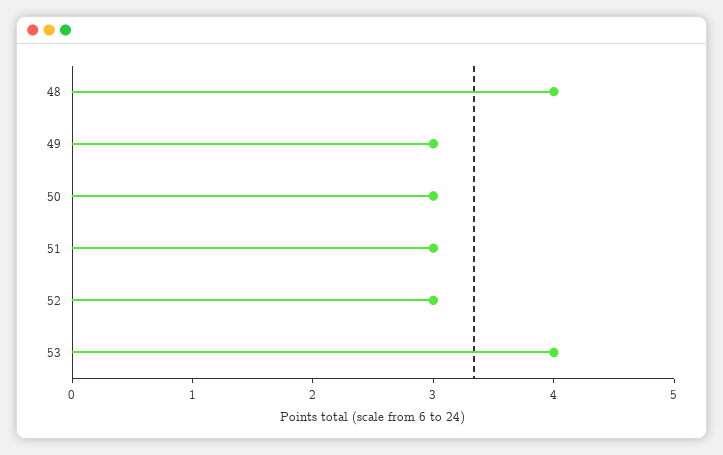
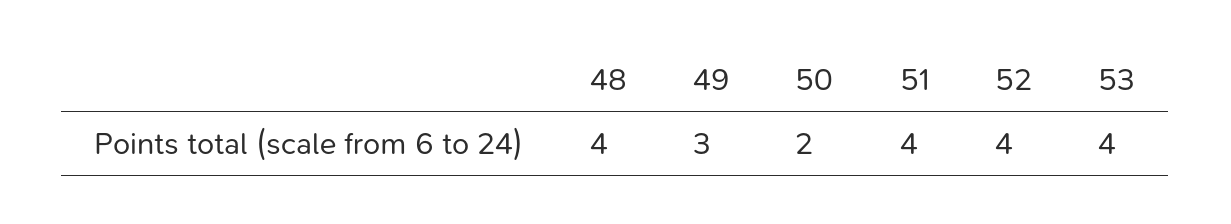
50: 3 -> 2
51: 3 -> 4
52: 3 -> 4

